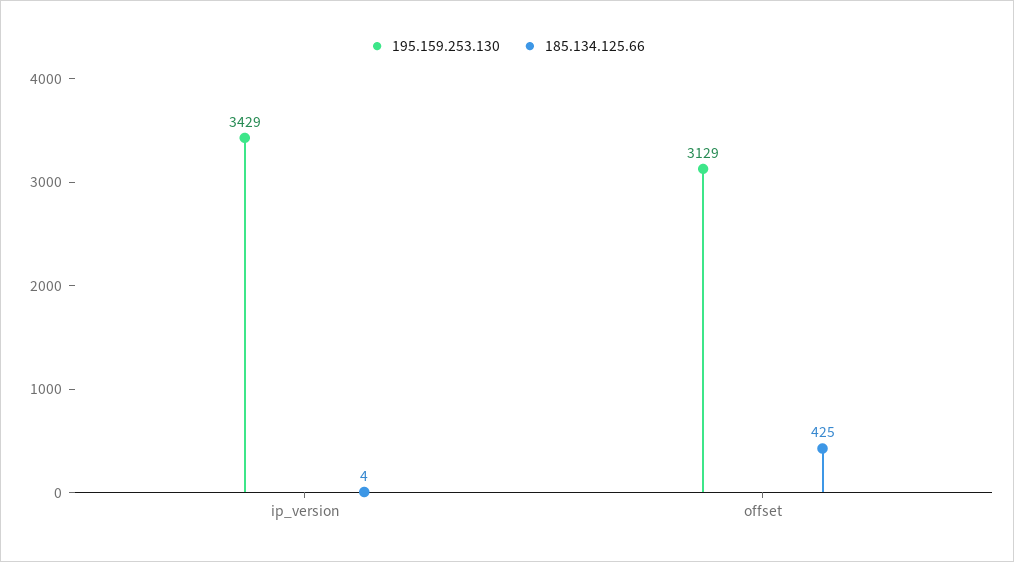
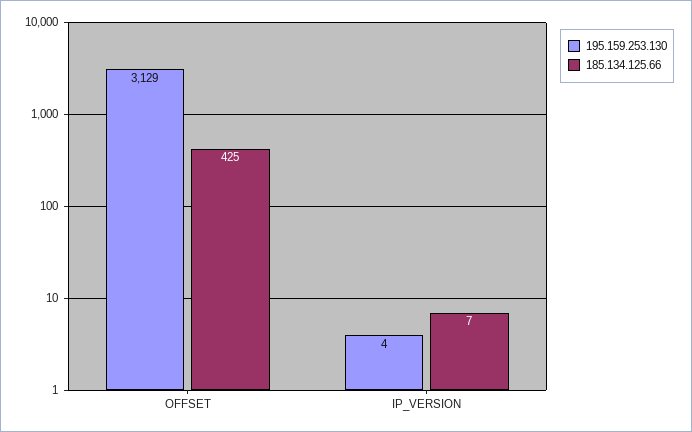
195.159.253.130, ip_version: 3429 -> 4
185.134.125.66, ip_version: 4 -> 7

